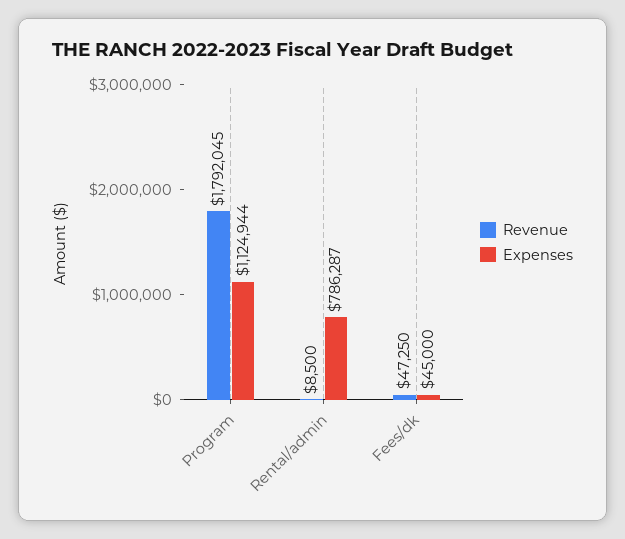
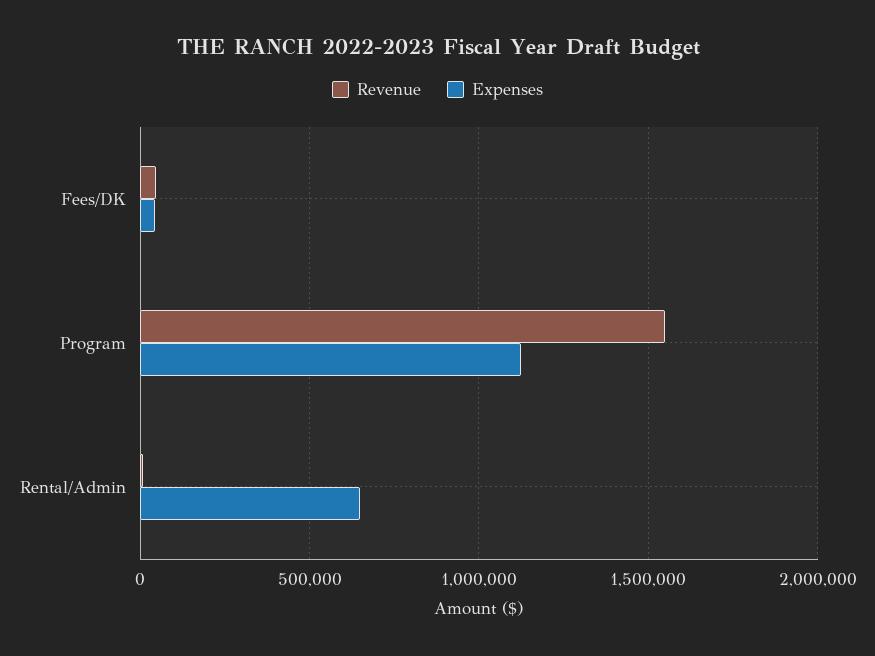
Revenue, Program: 1792045 -> 1550000
Expenses, Rental/admin: 786287 -> 650000

